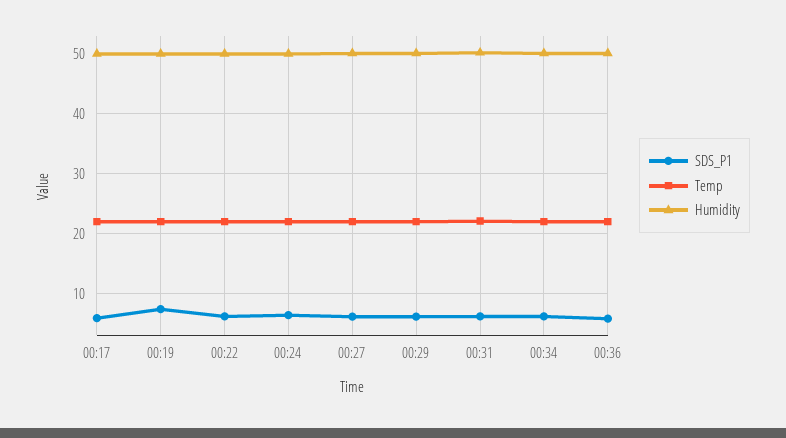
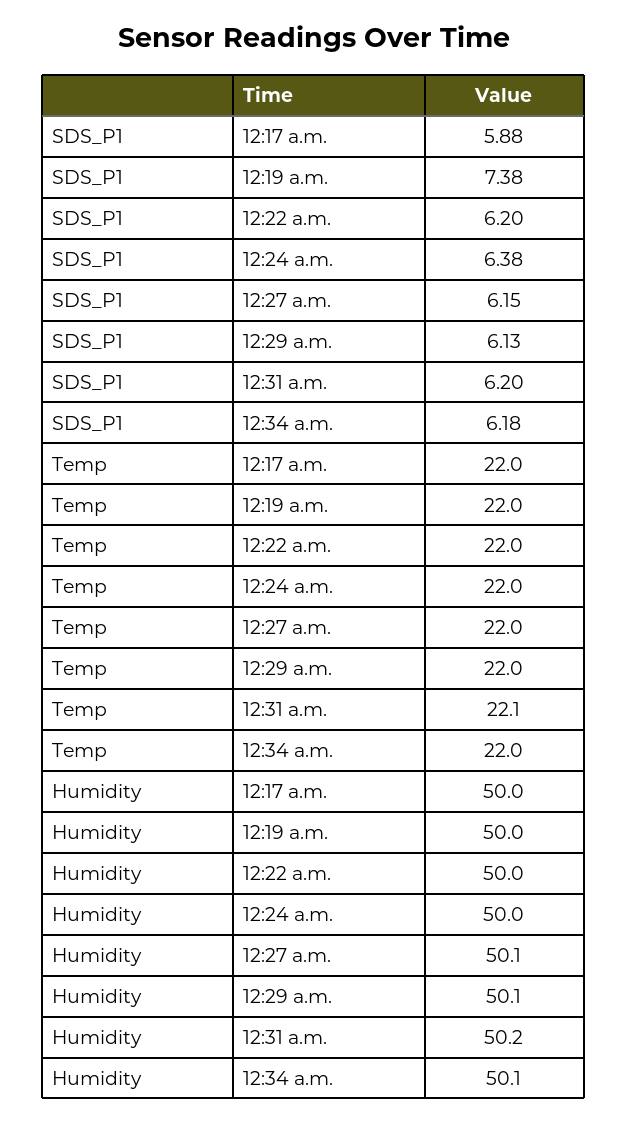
SDS_P1, 00:36: 6 -> none
Temp, 00:36: 22 -> none
Humidity, 00:36: 50 -> none

